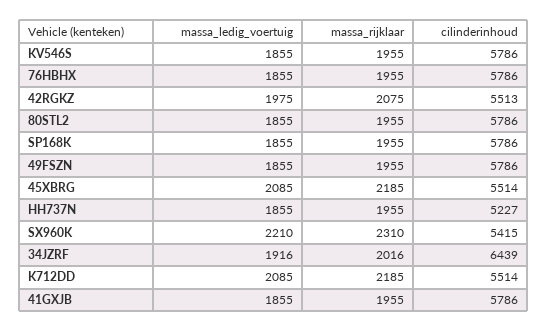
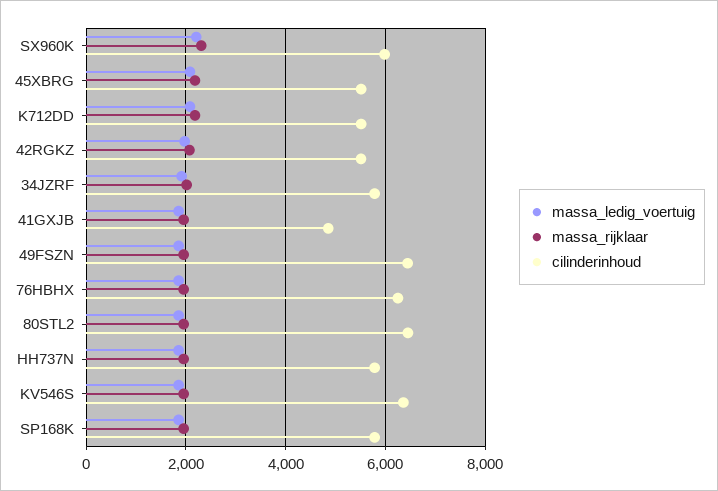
cilinderinhoud, KV546S: 5786 -> 6400
cilinderinhoud, 76HBHX: 5786 -> 6200
cilinderinhoud, 80STL2: 5786 -> 6400
cilinderinhoud, 49FSZN: 5786 -> 6400
cilinderinhoud, HH737N: 5227 -> 5800
cilinderinhoud, SX960K: 5415 -> 6000
cilinderinhoud, 34JZRF: 6439 -> 5800
cilinderinhoud, 41GXJB: 5786 -> 4800

